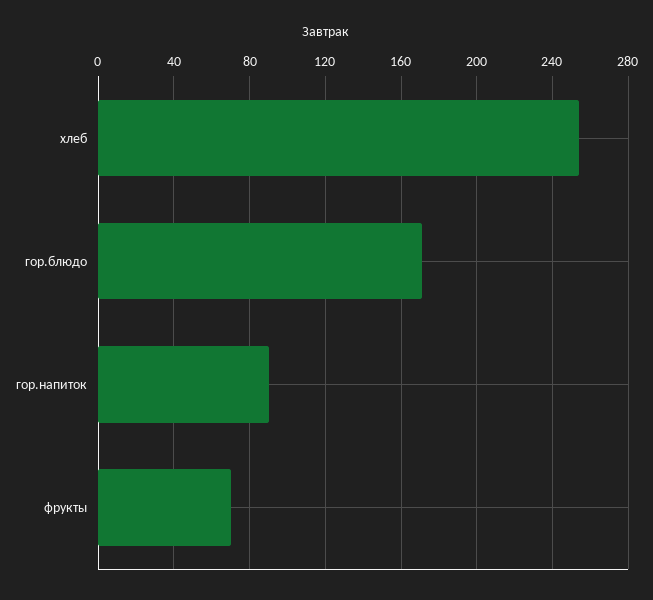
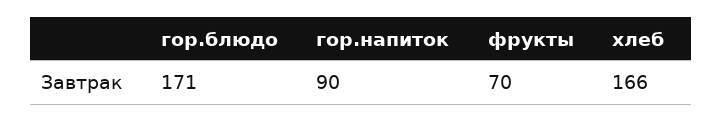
хлеб: 255 -> 166

